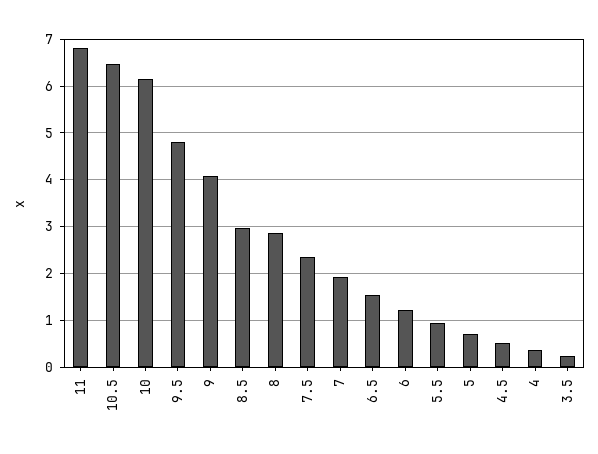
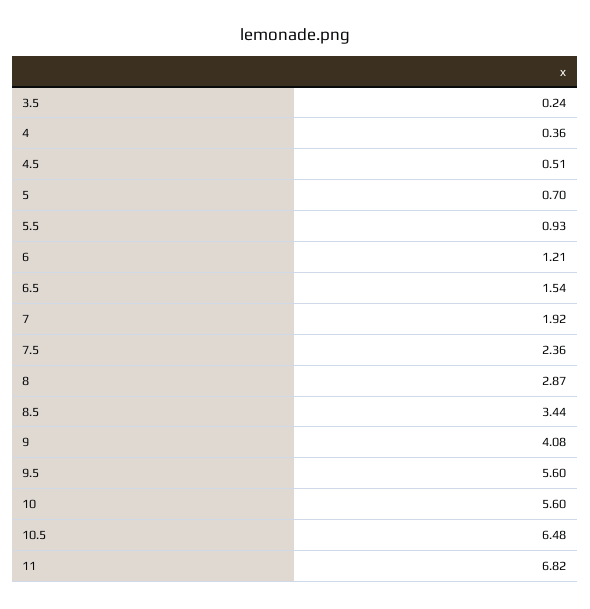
10: 6.2 -> 5.6
9.5: 4.8 -> 5.6
8.5: 3 -> 3.44

